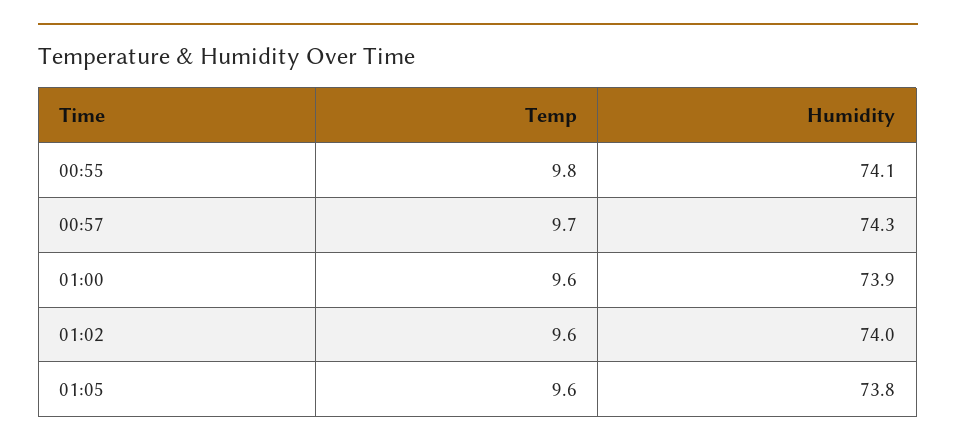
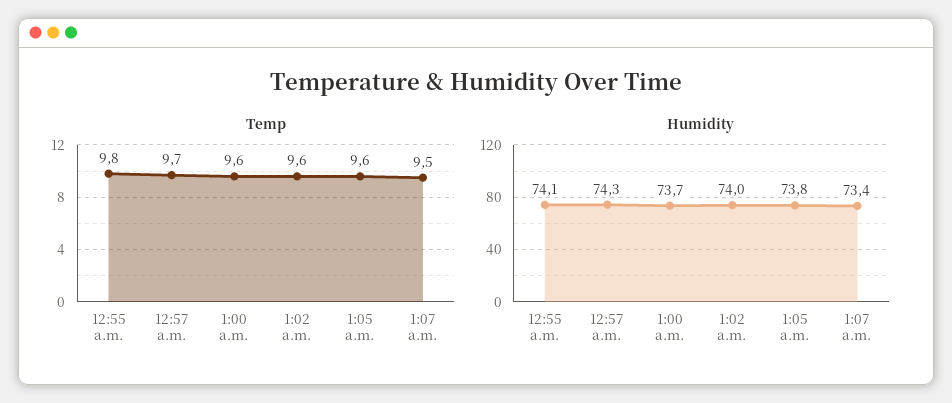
Humidity, 01:00: 73.9 -> 73.7
Temp, 1:07 a.m.: none -> 9.5
Humidity, 1:07 a.m.: none -> 73.4

